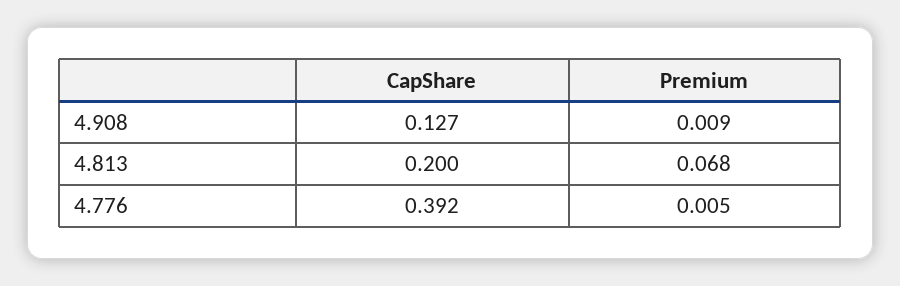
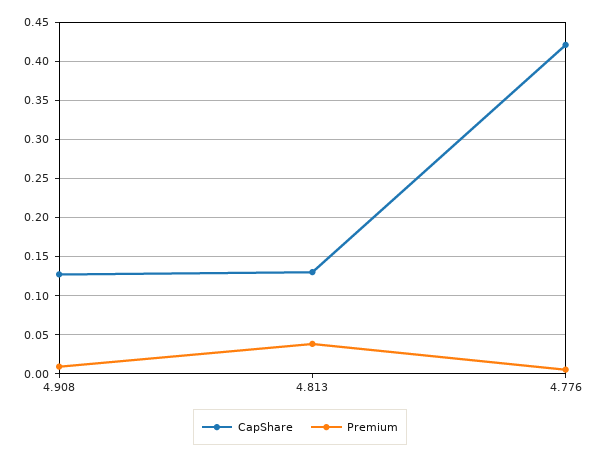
CapShare, 4.813: 0.2 -> 0.13
Premium, 4.813: 0.068 -> 0.04
CapShare, 4.776: 0.392 -> 0.42

